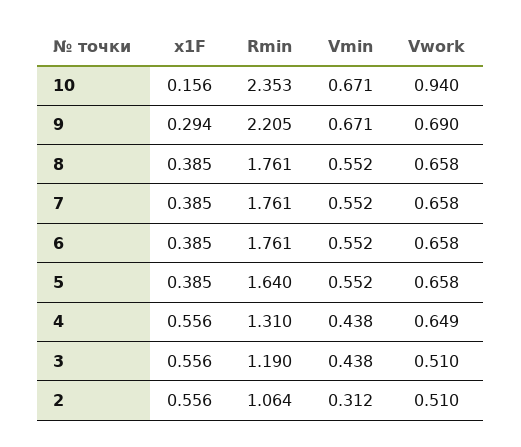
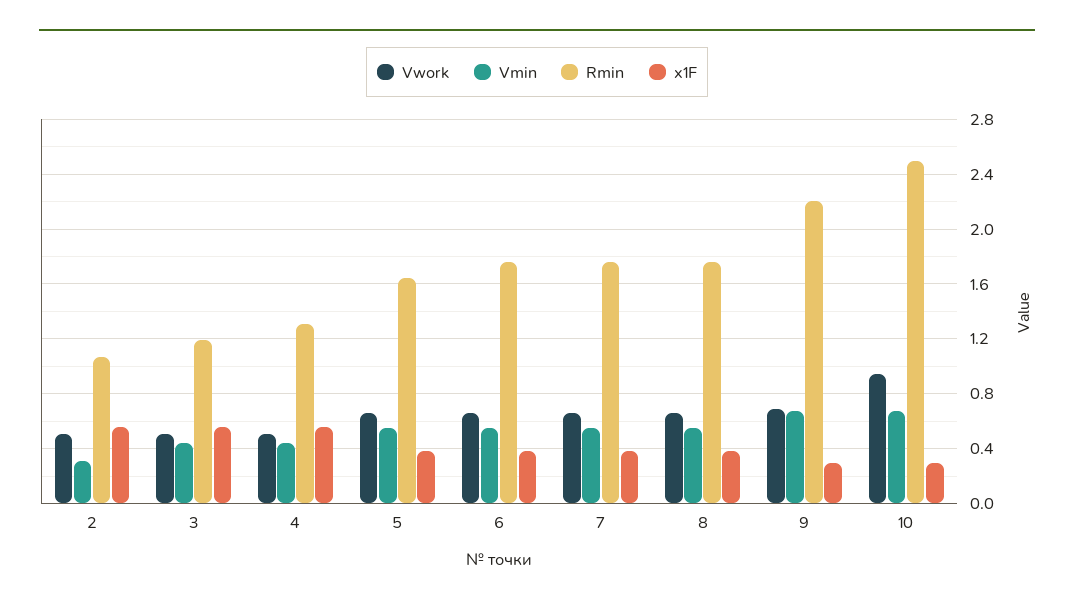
x1F, 10: 0.156 -> 0.3
Rmin, 10: 2.353 -> 2.5
Vwork, 4: 0.649 -> 0.5

